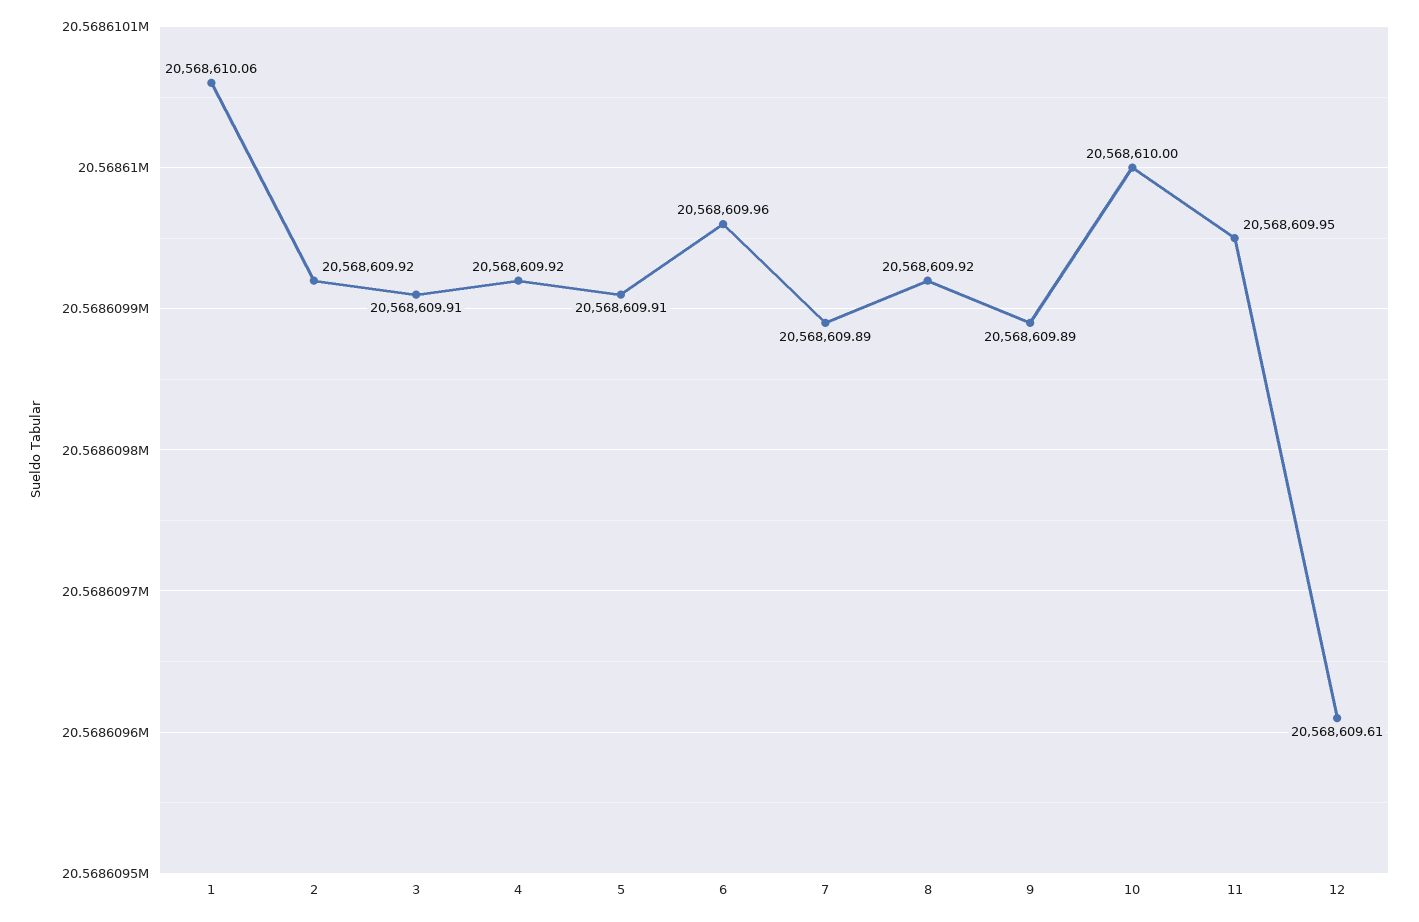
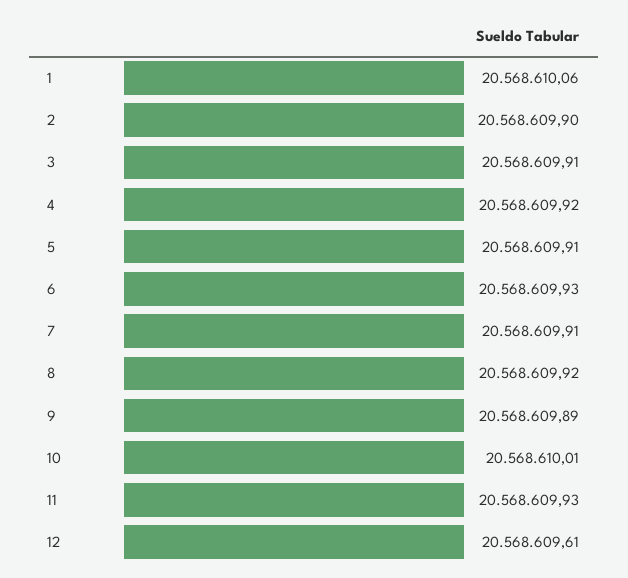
2: 20568609.92 -> 20568609.9
6: 20568609.96 -> 20568609.93
7: 20568609.89 -> 20568609.91
10: 20568610 -> 20568610.01
11: 20568609.95 -> 20568609.93

